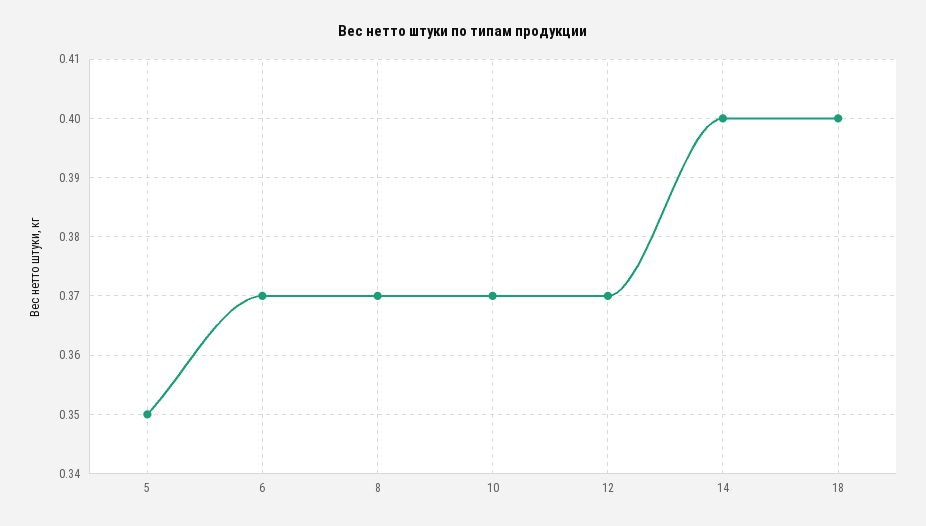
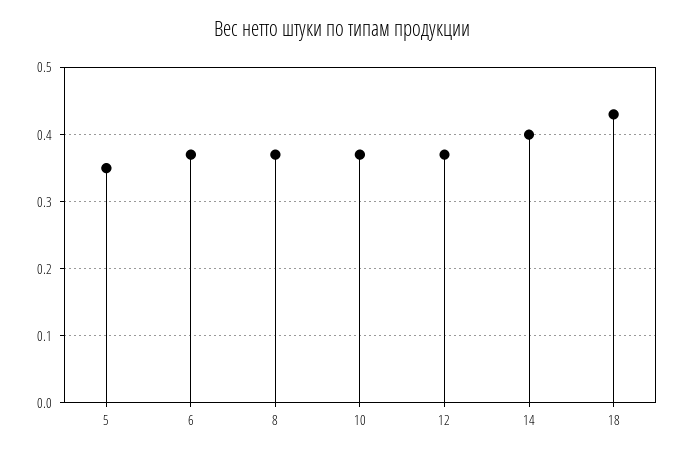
18: 0.4 -> 0.43

